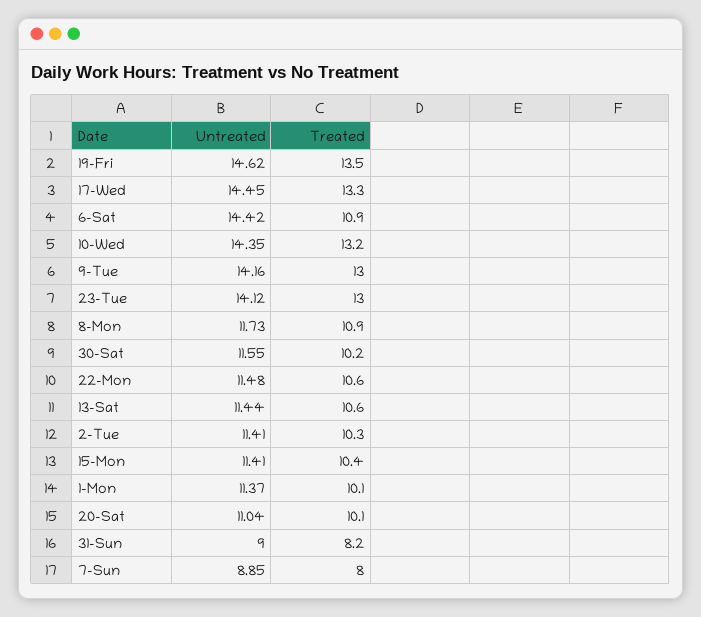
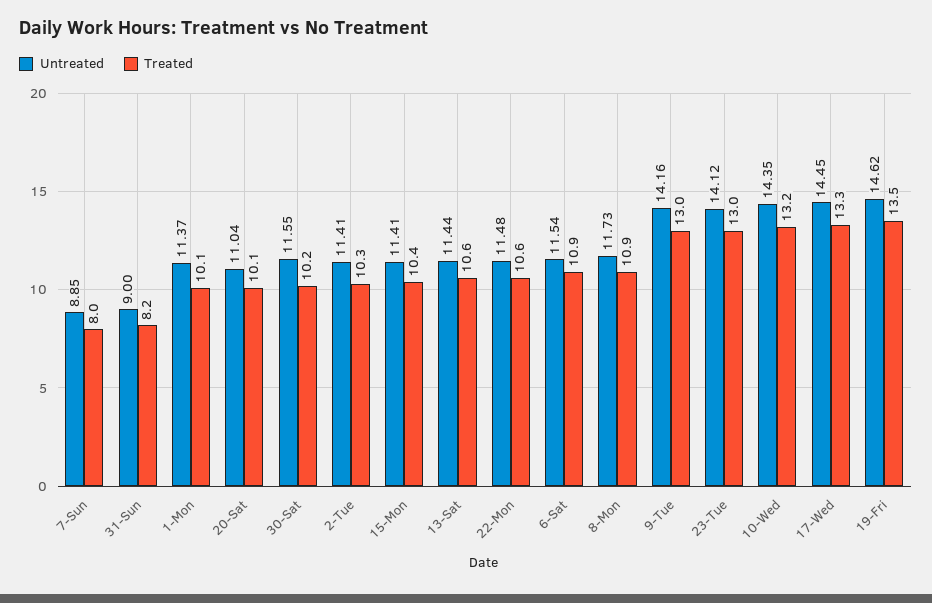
Untreated, 6-Sat: 14.42 -> 11.54

